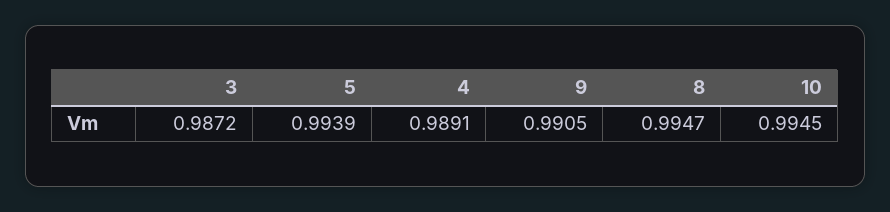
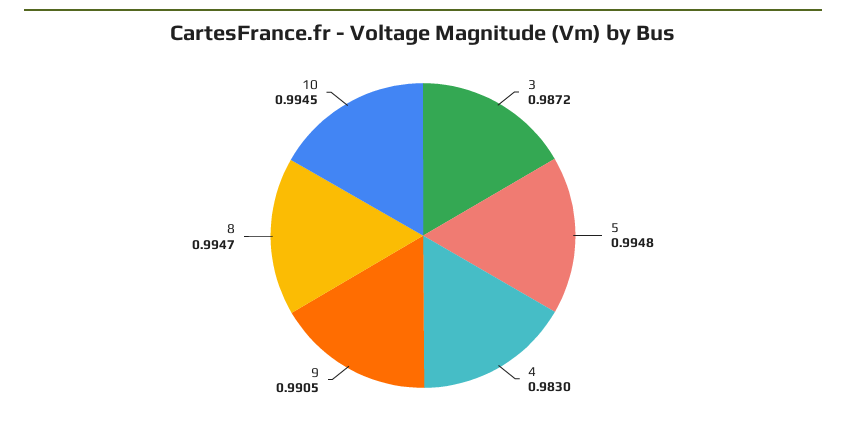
5: 0.9939 -> 0.9948
4: 0.9891 -> 0.983

